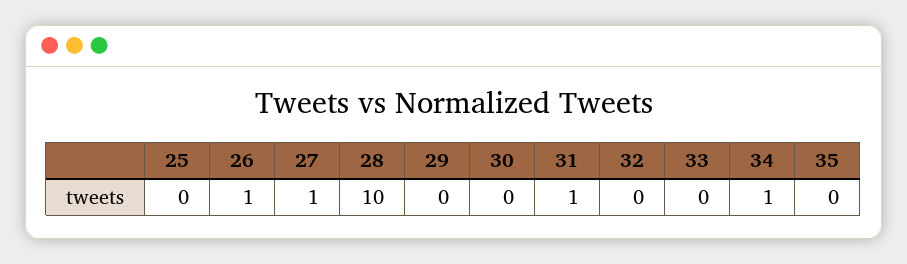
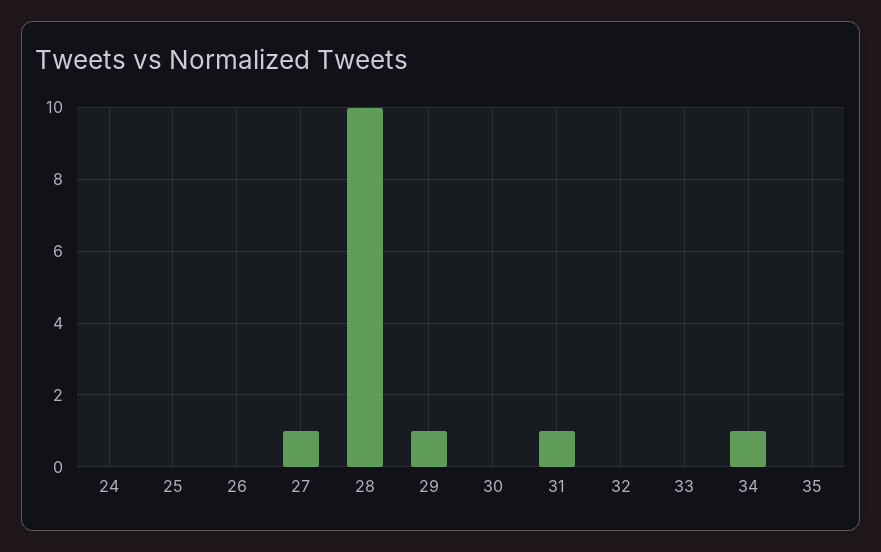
26: 1 -> 0
29: 0 -> 1
24: none -> 0

